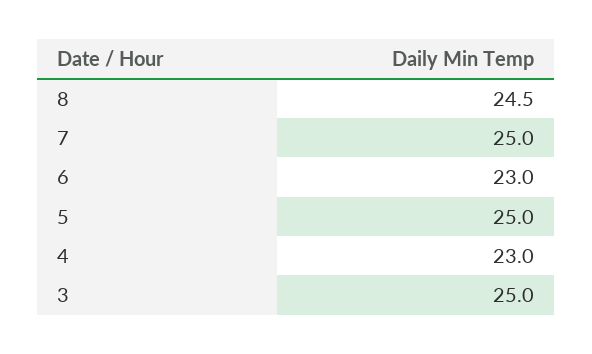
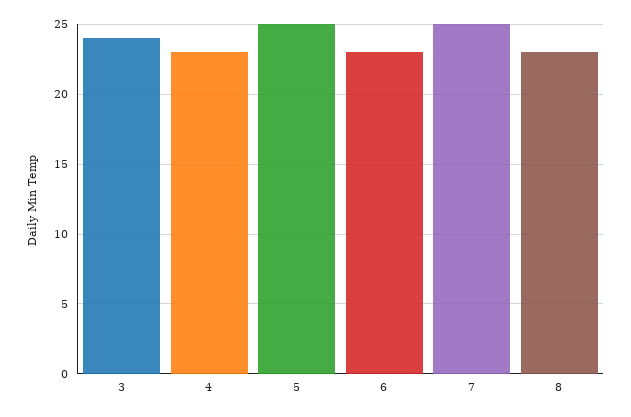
8: 24.5 -> 23
3: 25 -> 24

